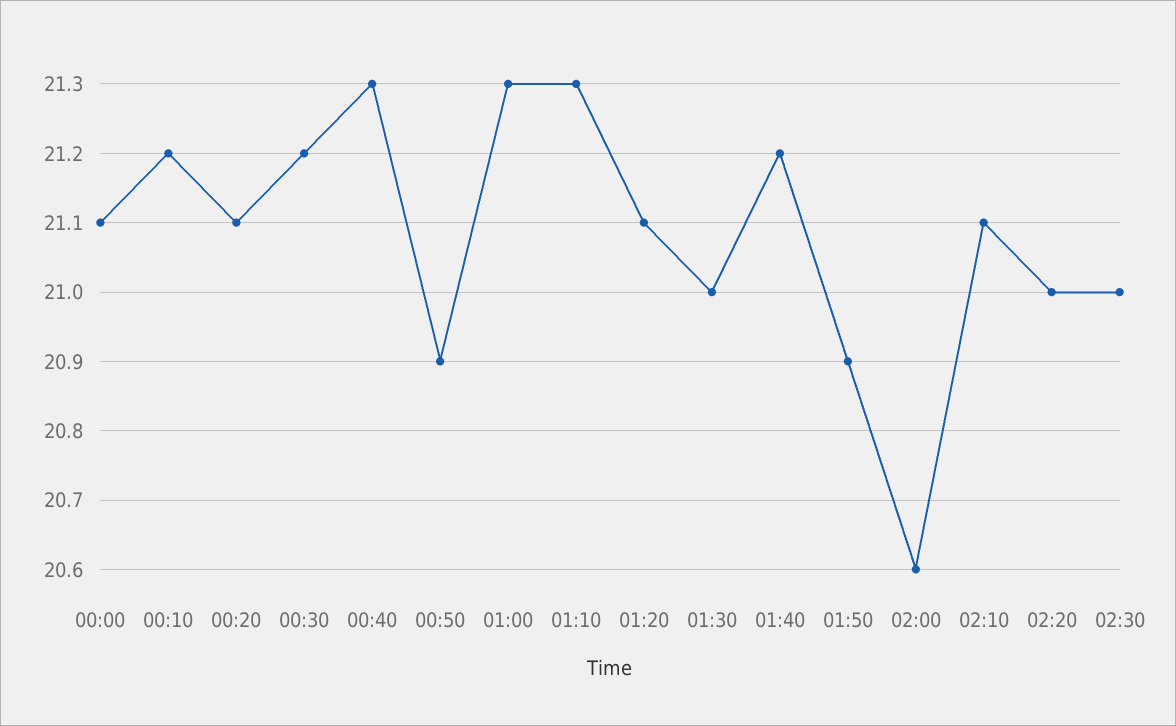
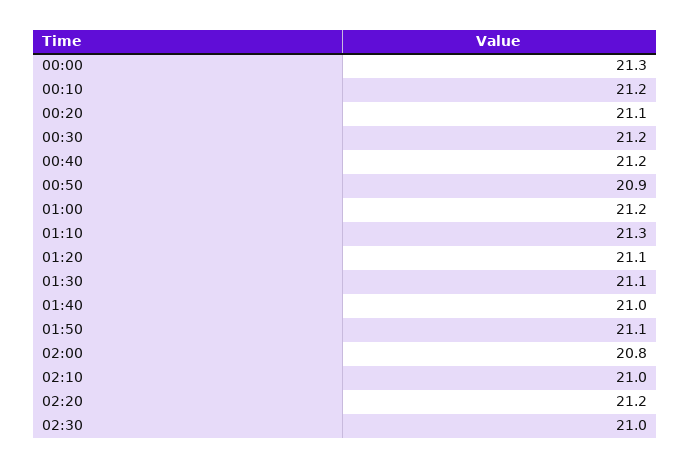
00:00: 21.1 -> 21.3
00:40: 21.3 -> 21.2
01:00: 21.3 -> 21.2
01:30: 21 -> 21.1
01:40: 21.2 -> 21
01:50: 20.9 -> 21.1
02:00: 20.6 -> 20.8
02:10: 21.1 -> 21
02:20: 21 -> 21.2

